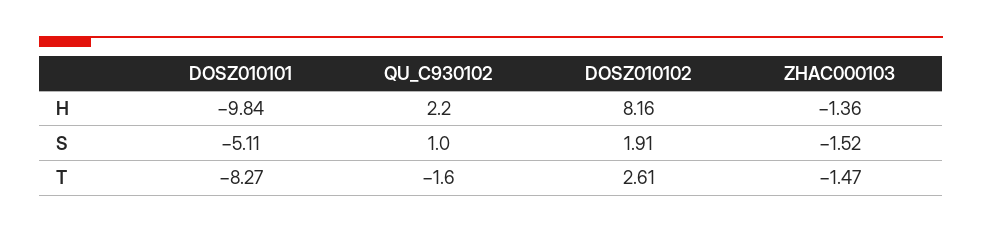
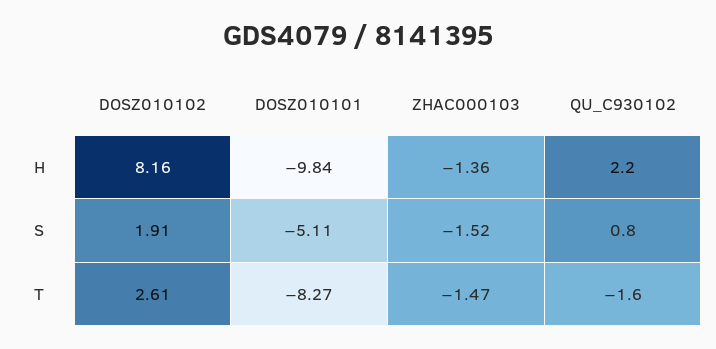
QU_C930102, S: 1 -> 0.8

